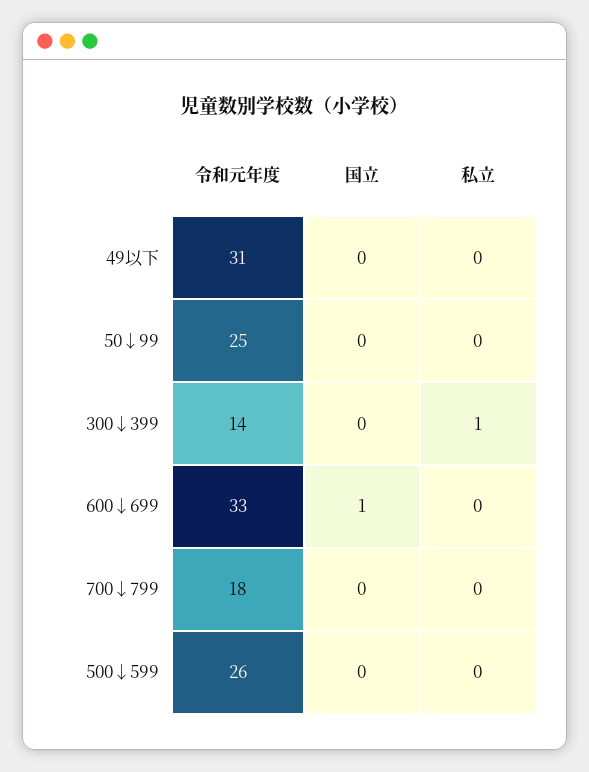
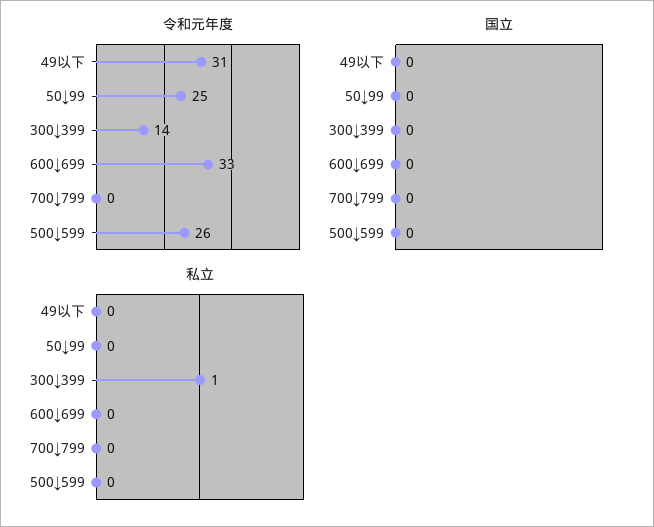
国立, 600↓699: 1 -> 0
令和元年度, 700↓799: 18 -> 0

